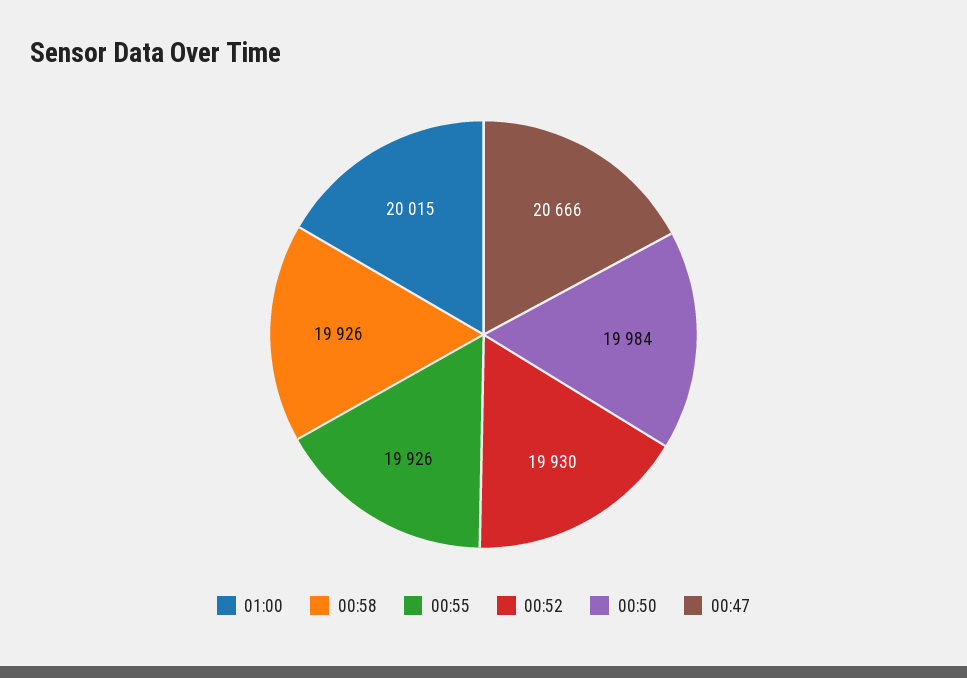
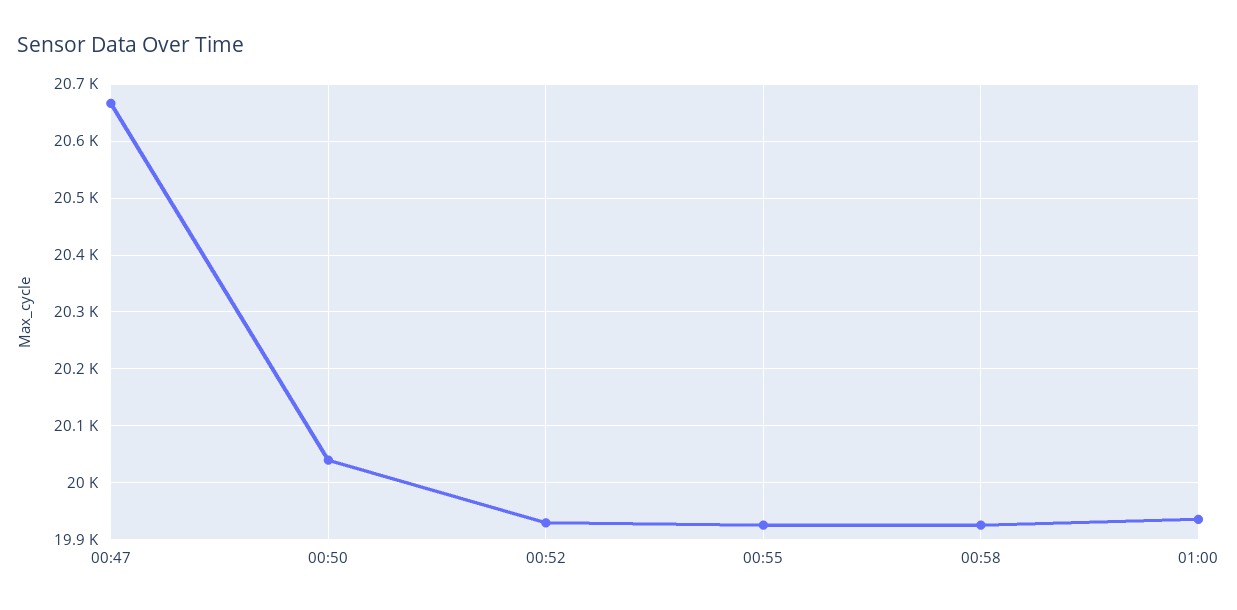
01:00: 20015 -> 19940
00:50: 19984 -> 20040

